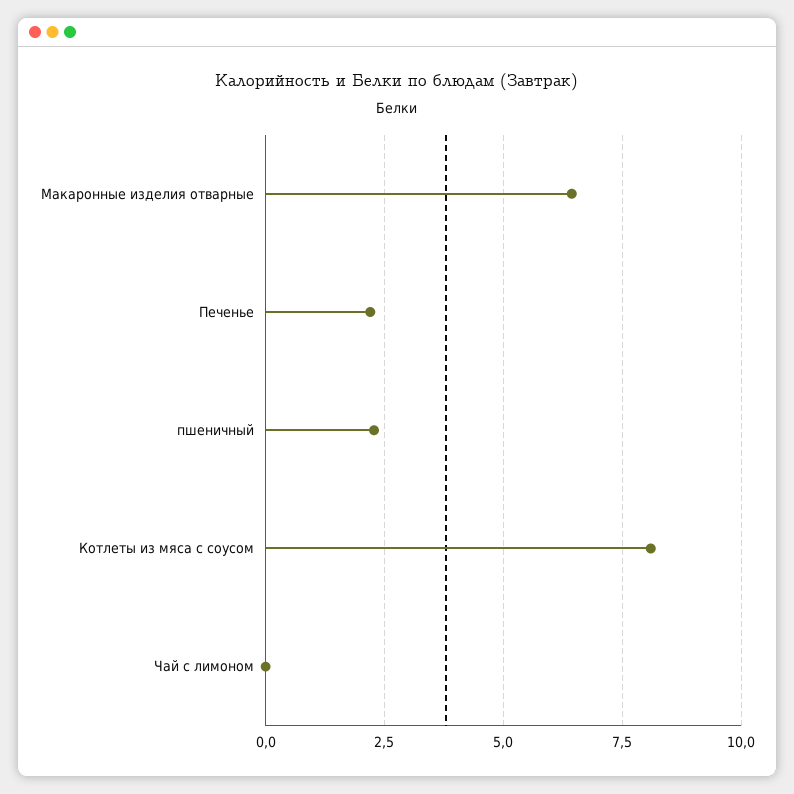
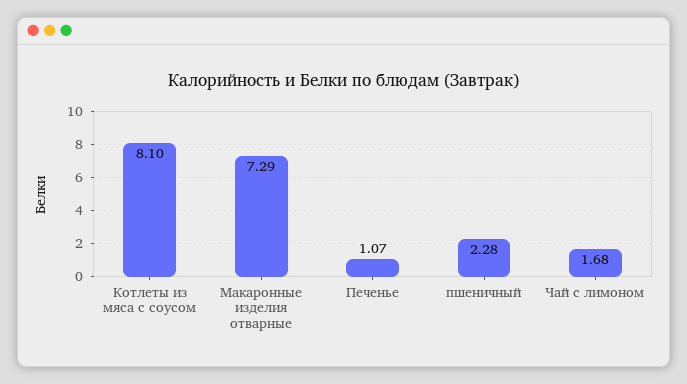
Макаронные изделия отварные: 6.5 -> 7.29
Печенье: 2.25 -> 1.07
Чай с лимоном: 0 -> 1.68

